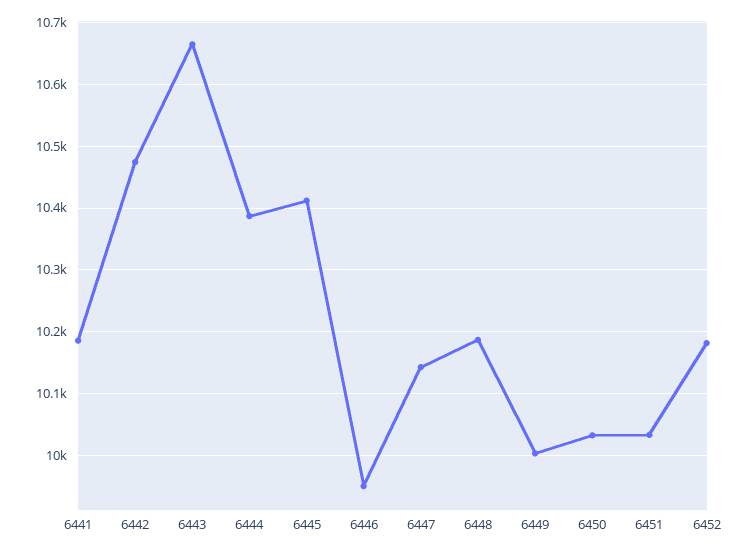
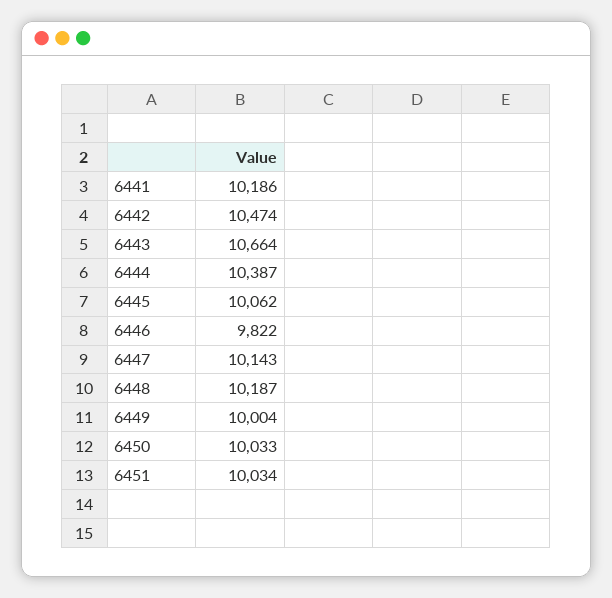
6445: 10410 -> 10062
6446: 9950 -> 9822
6452: 10180 -> none

